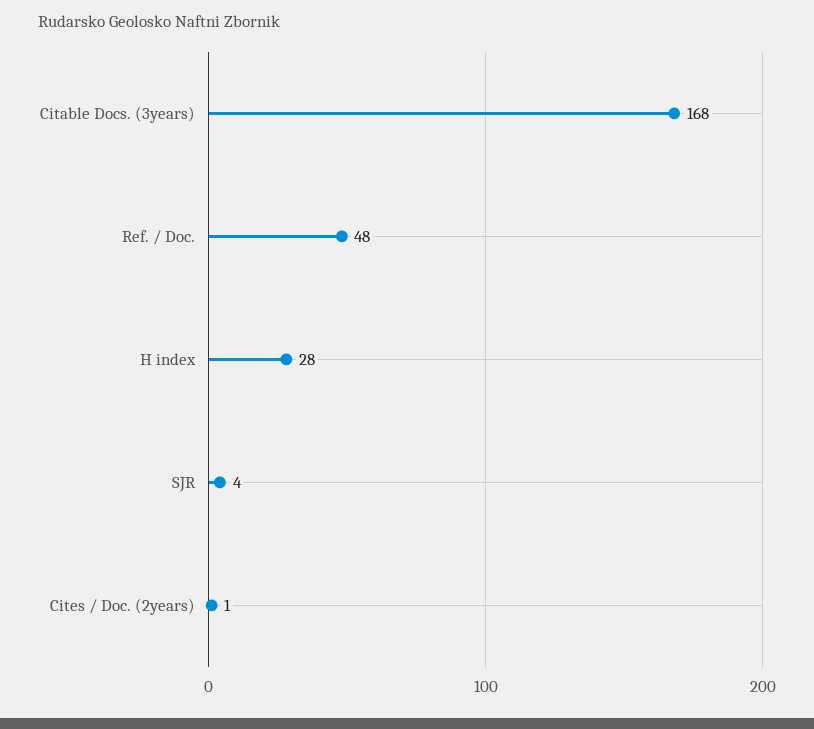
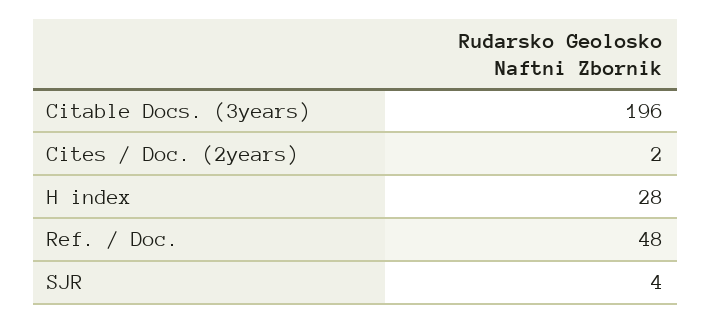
Citable Docs. (3years): 168 -> 196
Cites / Doc. (2years): 1 -> 2

